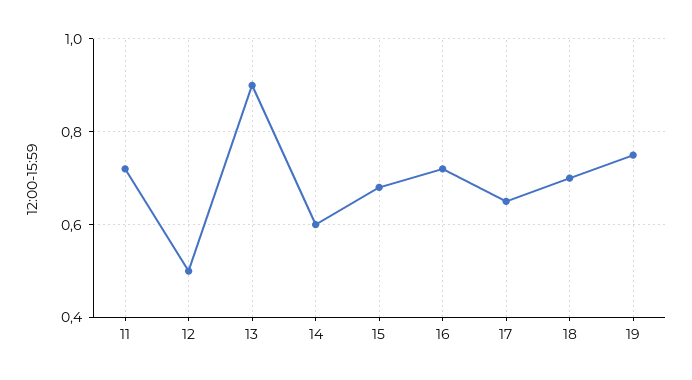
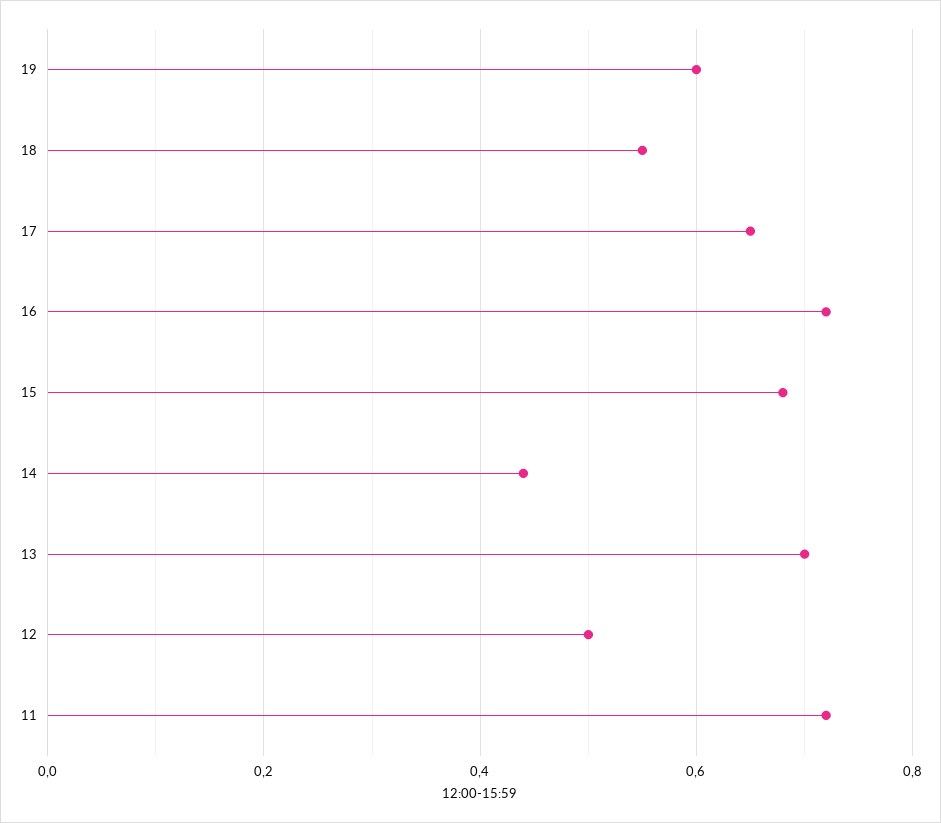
13: 0.9 -> 0.7
14: 0.6 -> 0.45
18: 0.7 -> 0.55
19: 0.75 -> 0.6

